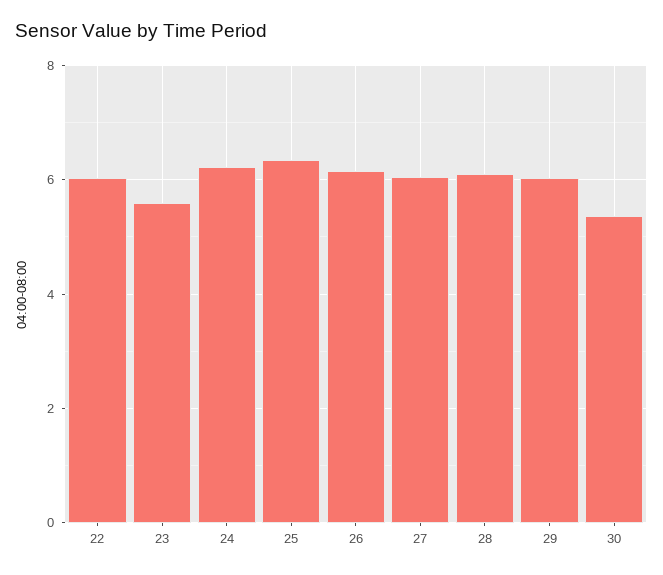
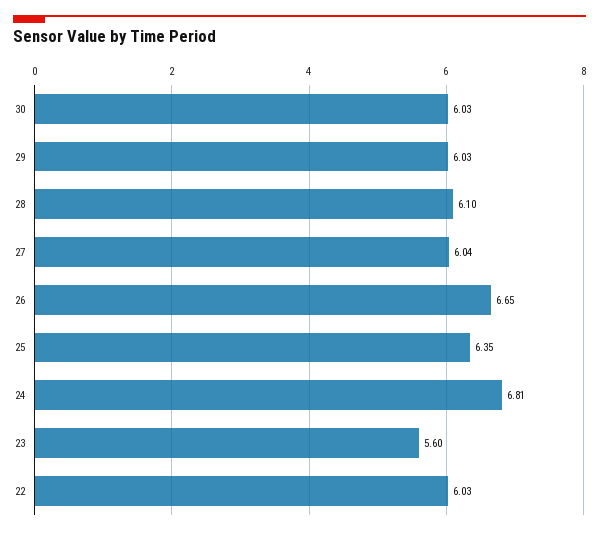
24: 6.2 -> 6.81
26: 6.2 -> 6.65
30: 5.4 -> 6.03

